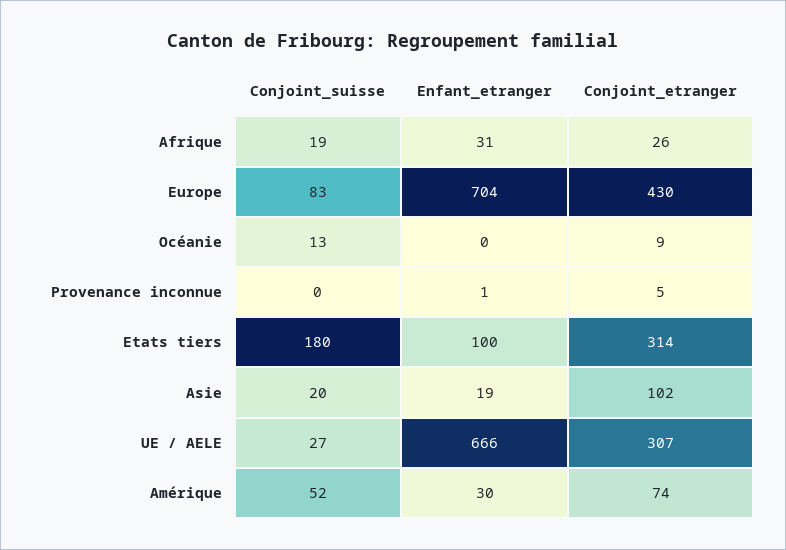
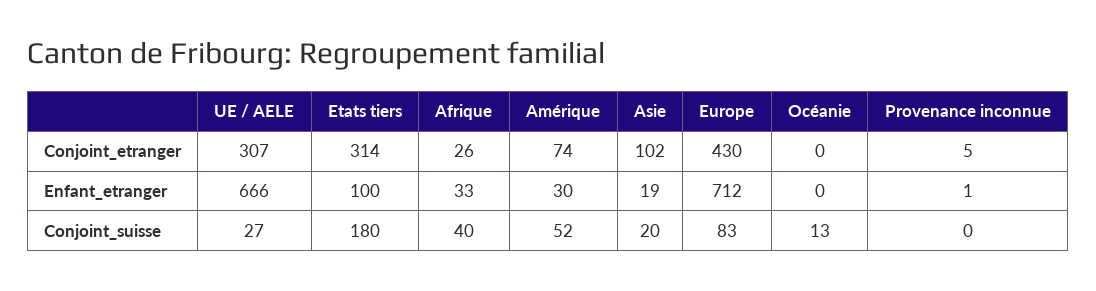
Conjoint_suisse, Afrique: 19 -> 40
Enfant_etranger, Afrique: 31 -> 33
Enfant_etranger, Europe: 704 -> 712
Conjoint_etranger, Océanie: 9 -> 0

